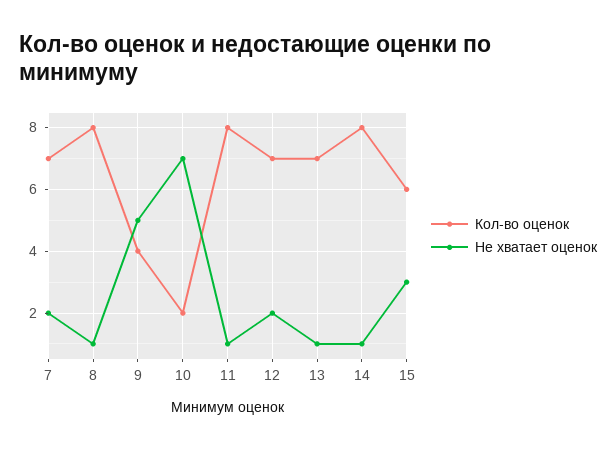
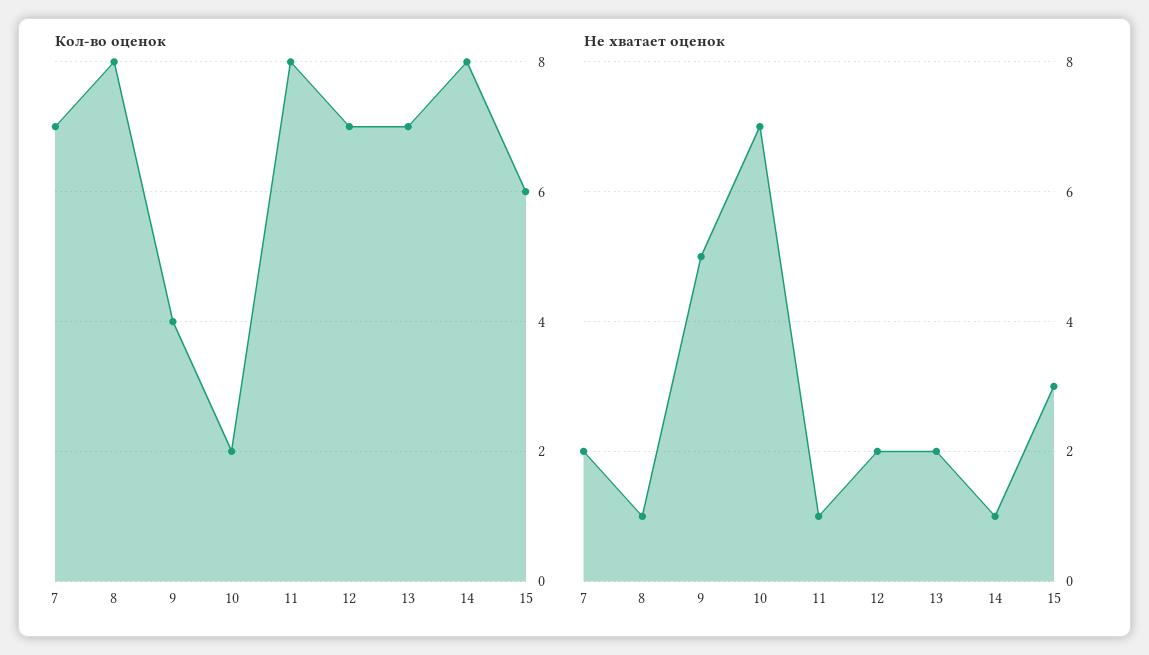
Не хватает оценок, 13: 1 -> 2

